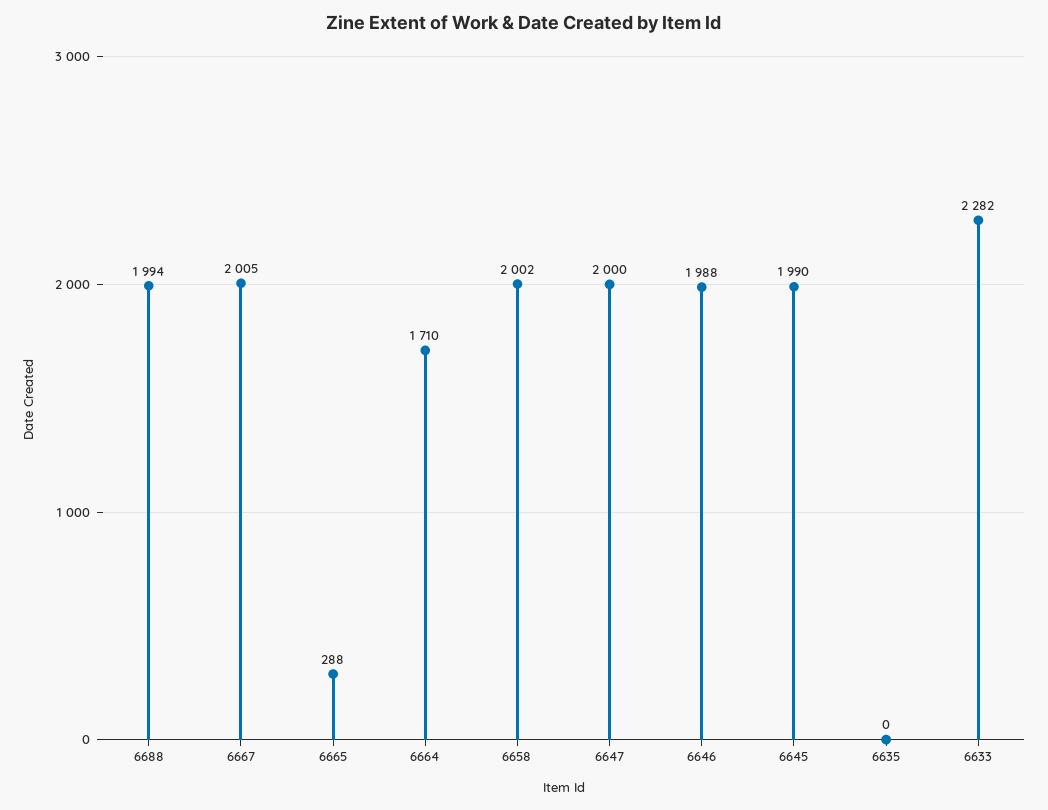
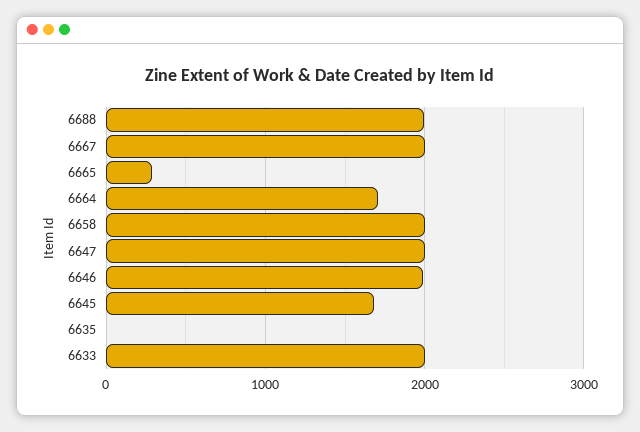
6645: 1990 -> 1700
6633: 2282 -> 2000

